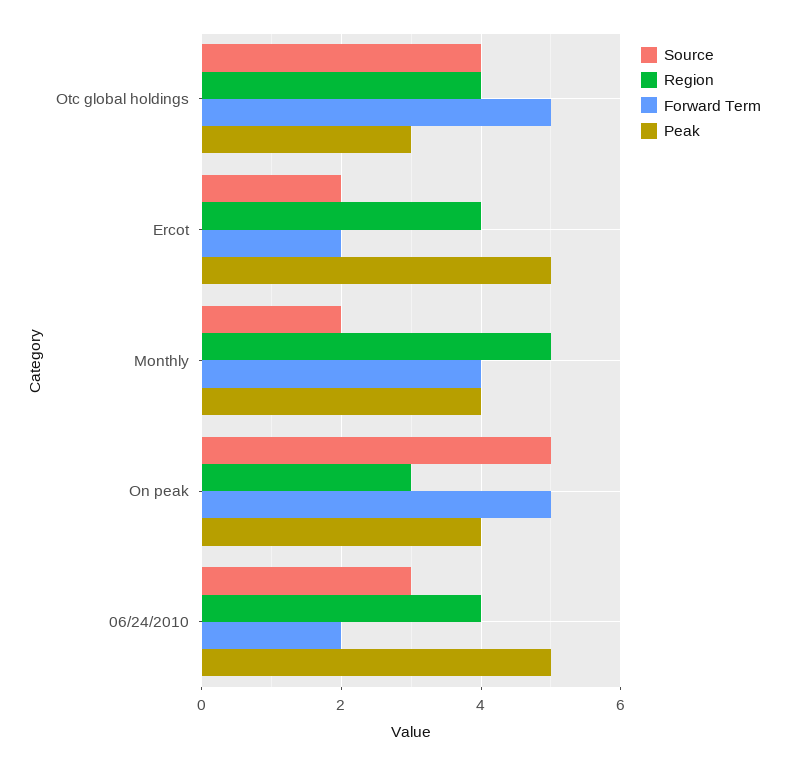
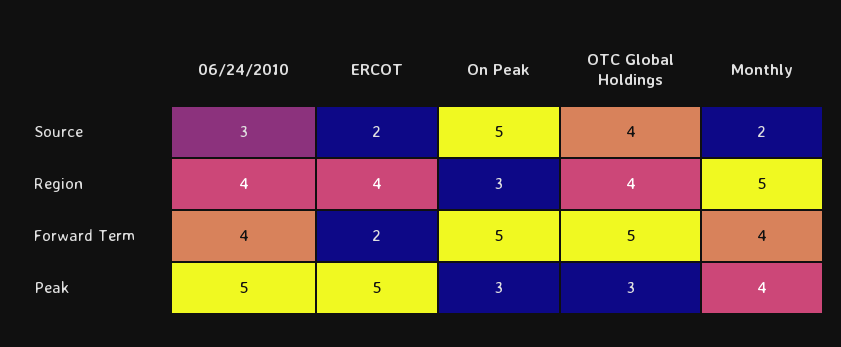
Peak, On peak: 4 -> 3
Forward Term, 06/24/2010: 2 -> 4

